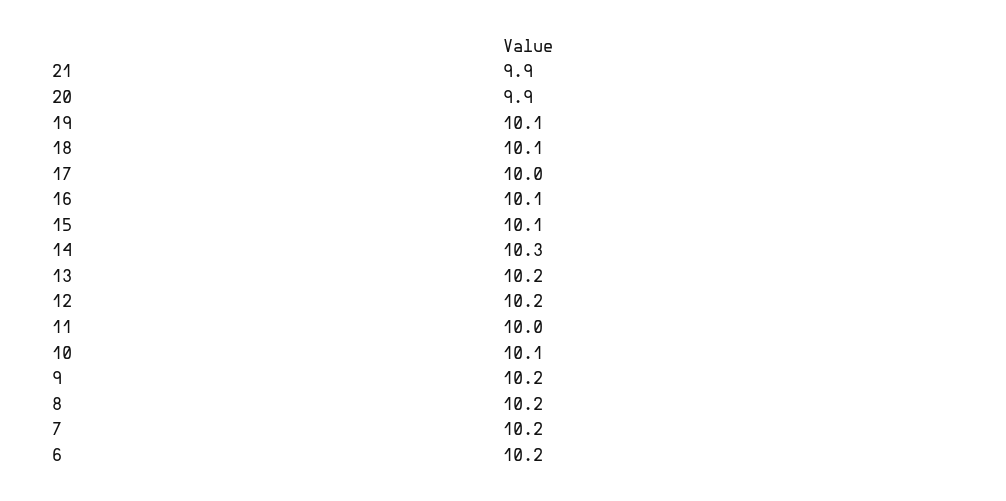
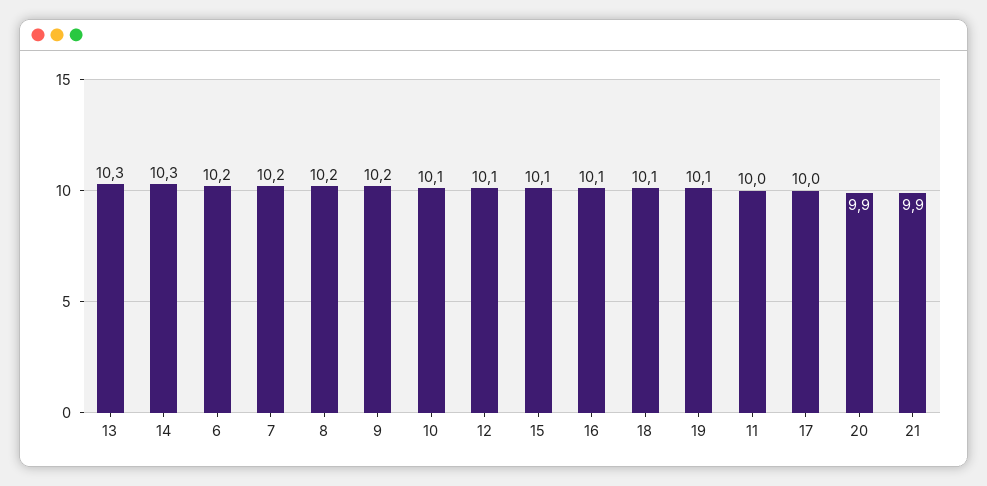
13: 10.2 -> 10.3
12: 10.2 -> 10.1

